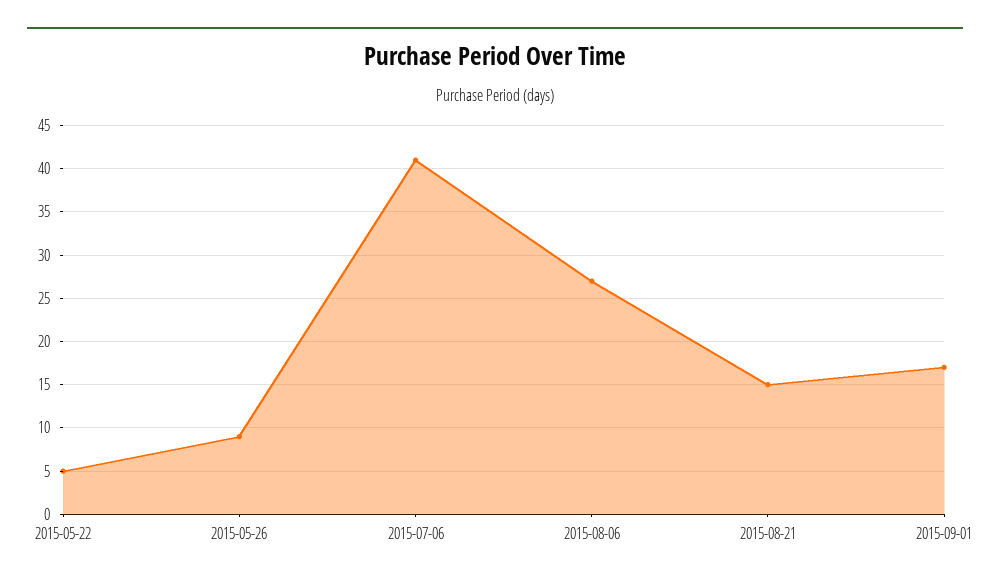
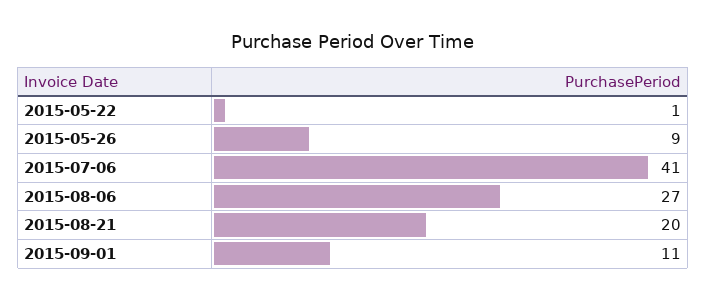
2015-05-22: 5 -> 1
2015-08-21: 15 -> 20
2015-09-01: 17 -> 11

